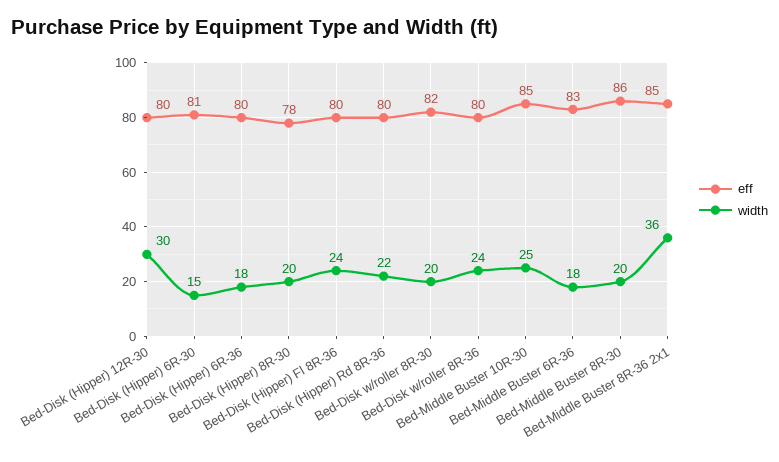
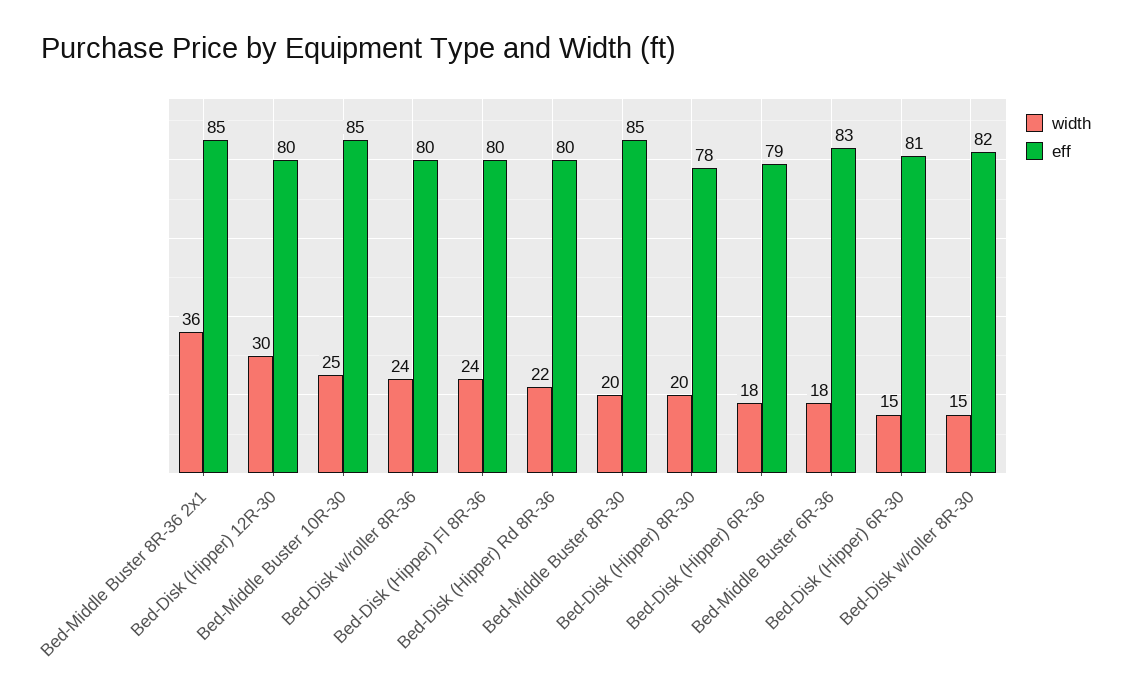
eff, Bed-Disk (Hipper) 6R-36: 80 -> 79
width, Bed-Disk w/roller 8R-30: 20 -> 15
eff, Bed-Middle Buster 8R-30: 86 -> 85

